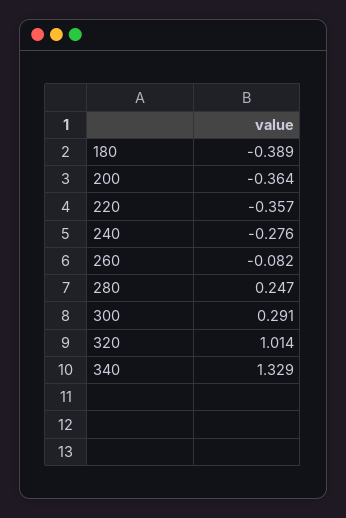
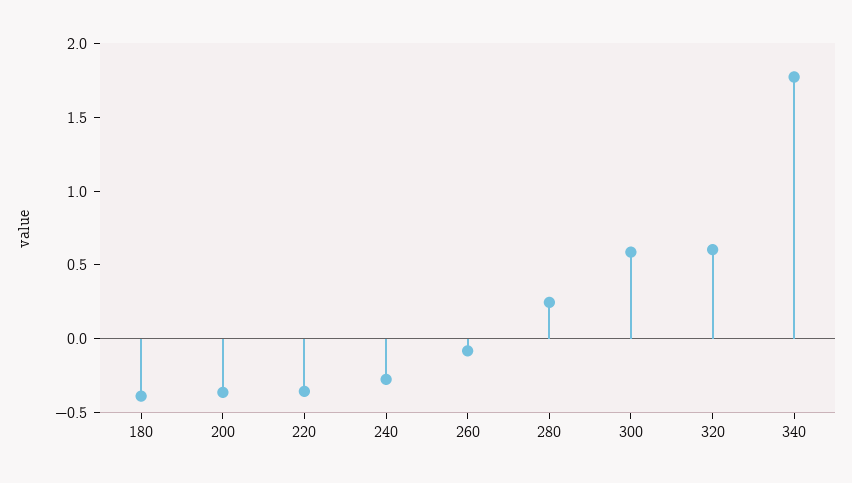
300: 0.291 -> 0.6
320: 1.014 -> 0.6
340: 1.329 -> 1.8

